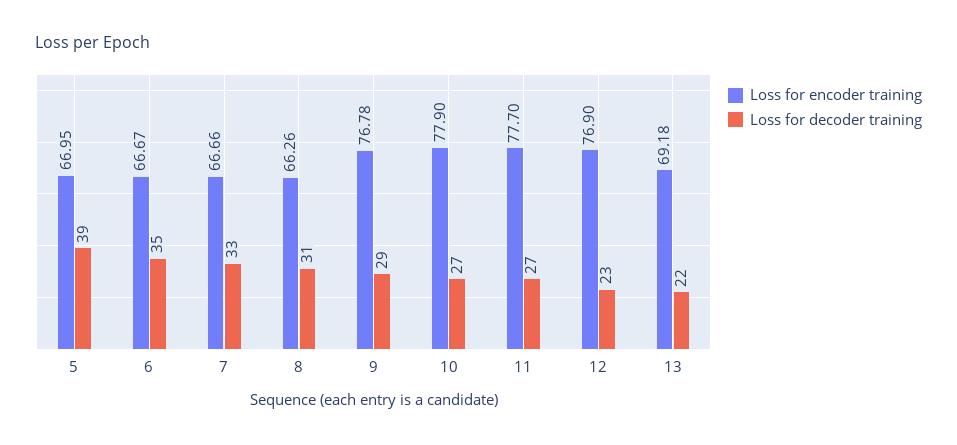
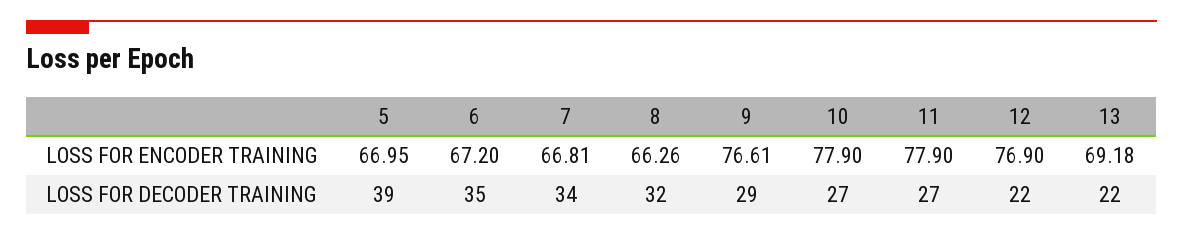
Loss for encoder training, 6: 66.67 -> 67.2
Loss for encoder training, 7: 66.66 -> 66.81
Loss for decoder training, 7: 33 -> 34
Loss for decoder training, 8: 31 -> 32
Loss for encoder training, 9: 76.78 -> 76.61
Loss for encoder training, 11: 77.7 -> 77.9
Loss for decoder training, 12: 23 -> 22

